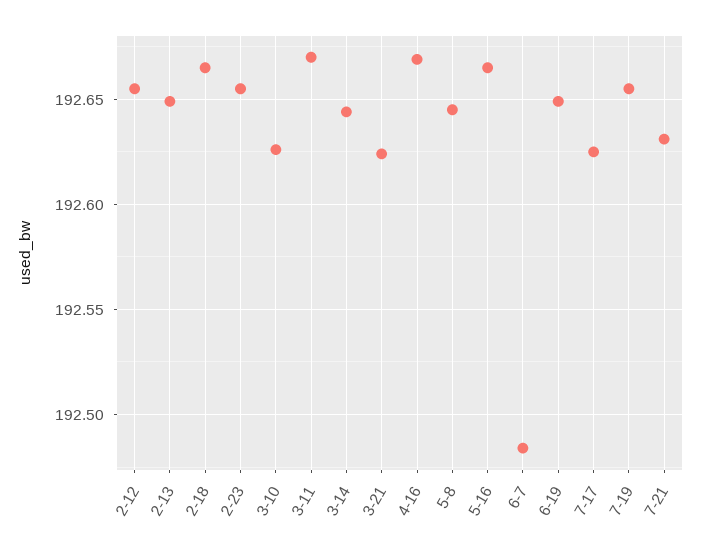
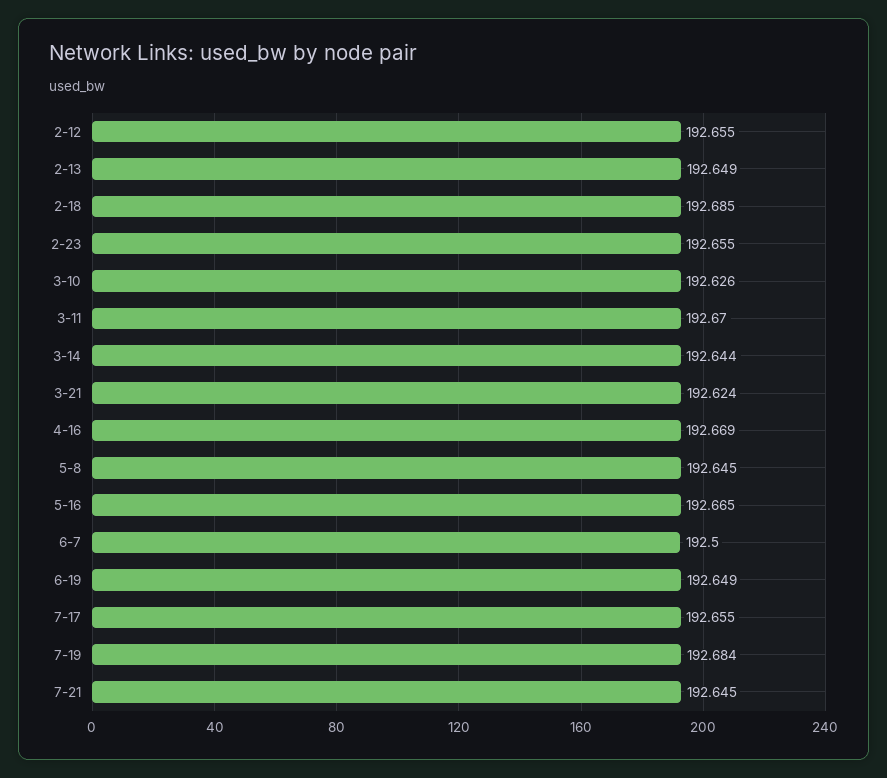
2-18: 192.665 -> 192.685
6-7: 192.485 -> 192.5
7-17: 192.625 -> 192.655
7-19: 192.655 -> 192.684
7-21: 192.63 -> 192.645

